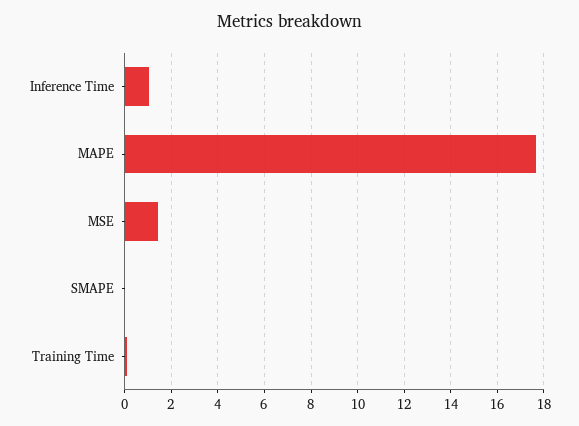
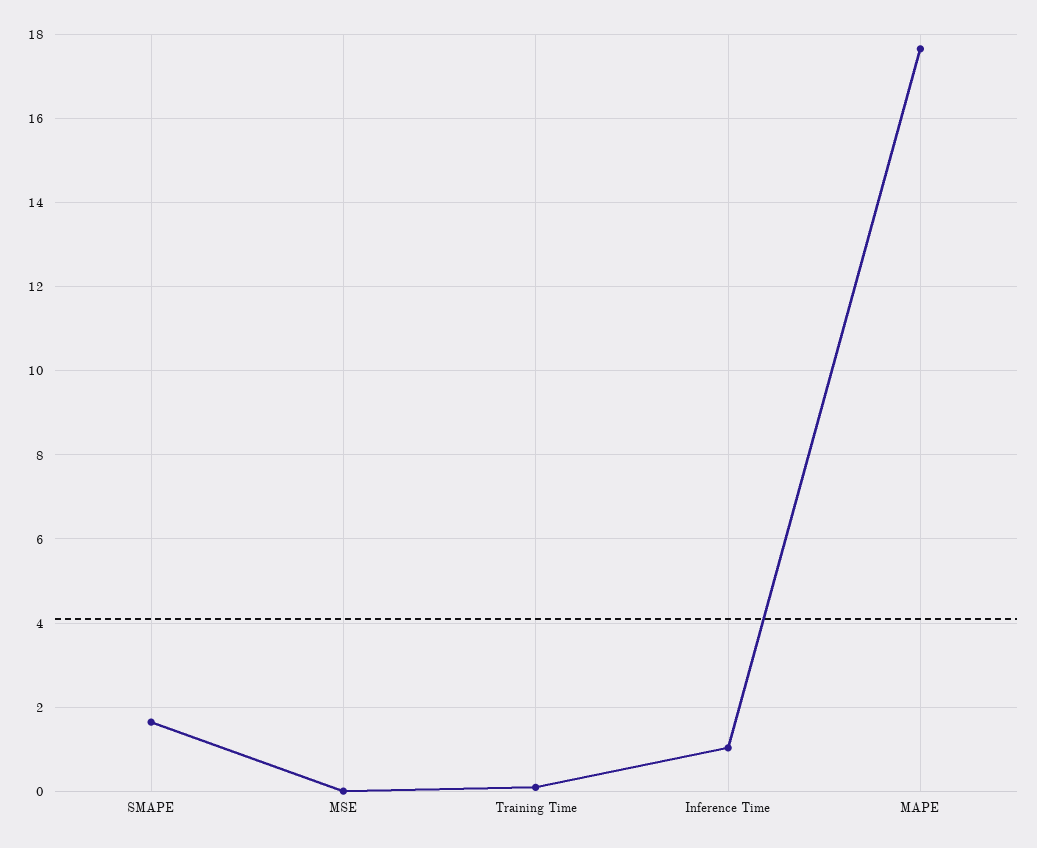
MSE: 1.5 -> 0
SMAPE: 0 -> 1.6

